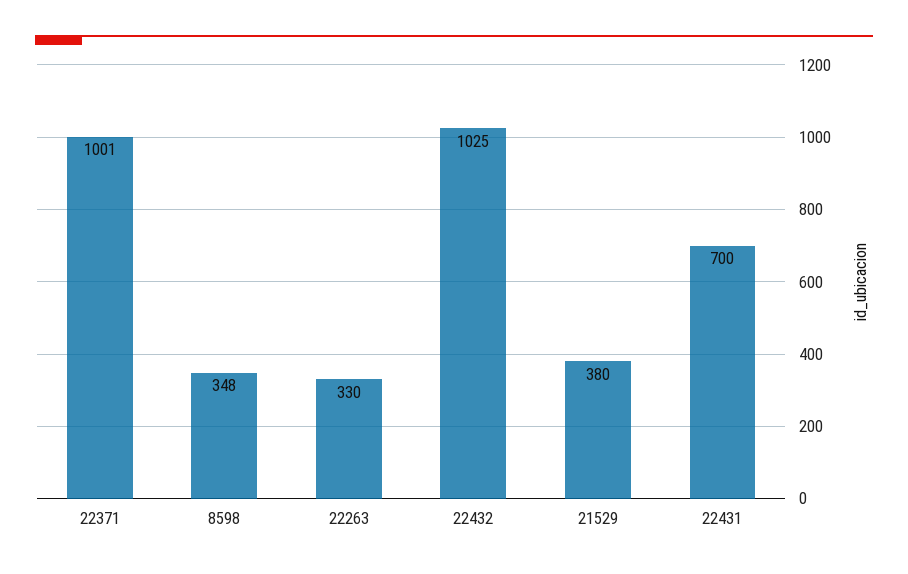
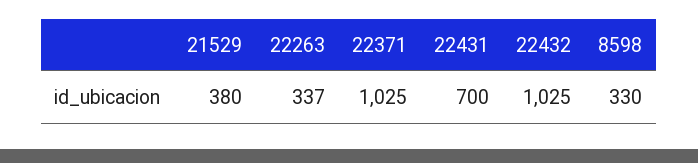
22371: 1001 -> 1025
8598: 348 -> 330
22263: 330 -> 337

